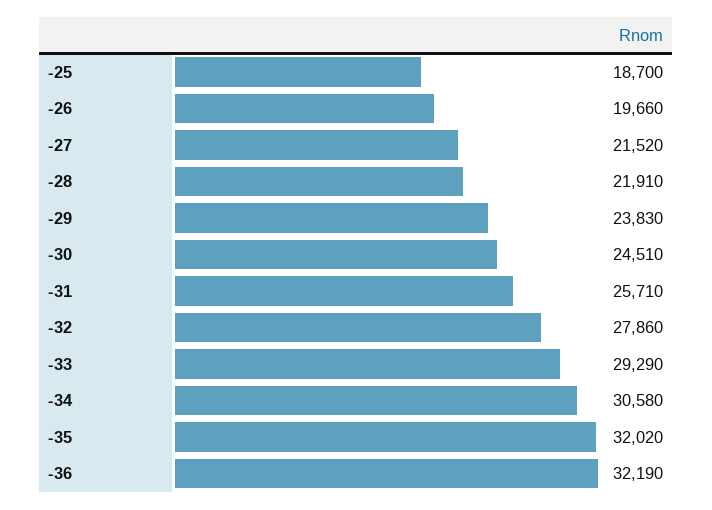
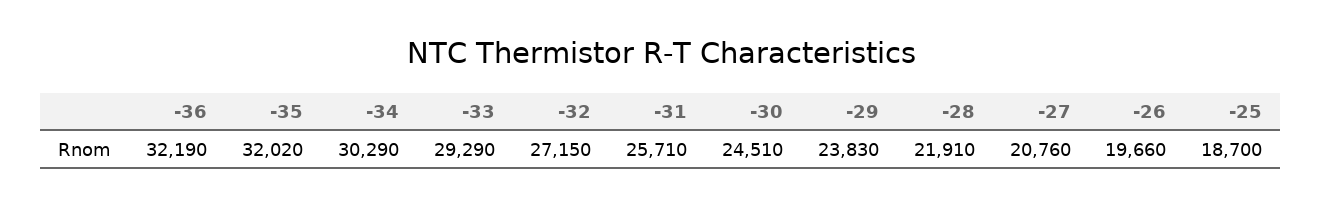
-27: 21520 -> 20760
-32: 27860 -> 27150
-34: 30580 -> 30290

